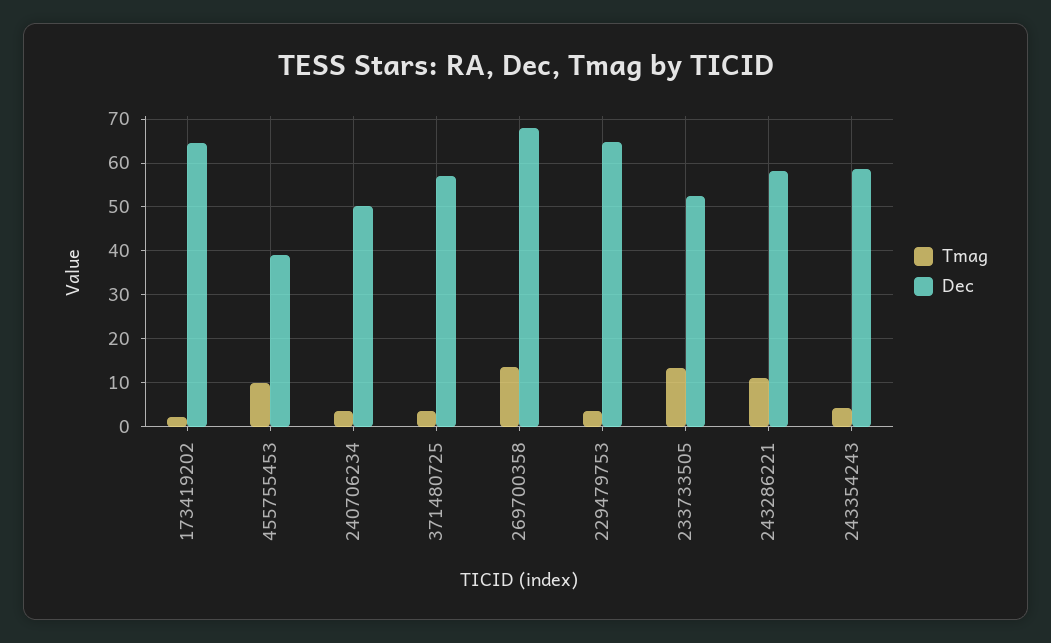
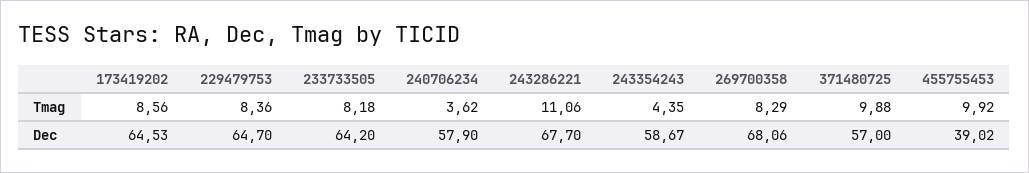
Tmag, 173419202: 2 -> 8.56
Dec, 240706234: 50 -> 57.9
Tmag, 371480725: 4 -> 9.88
Tmag, 269700358: 14 -> 8.29
Tmag, 229479753: 4 -> 8.36
Tmag, 233733505: 14 -> 8.18
Dec, 233733505: 52 -> 64.2
Dec, 243286221: 58 -> 67.7

